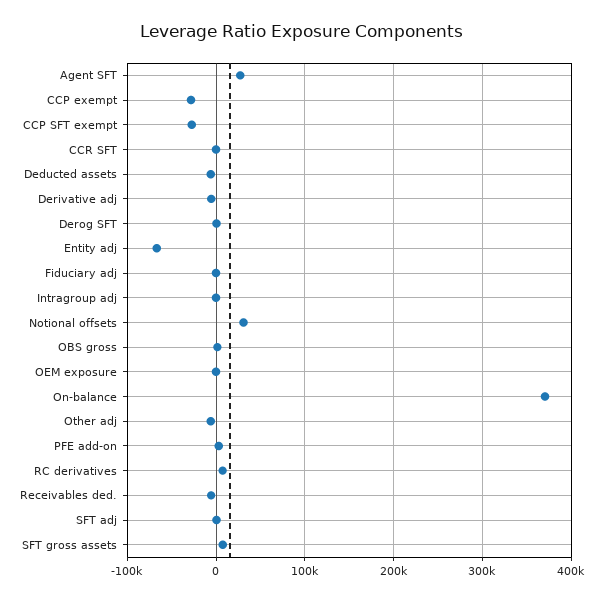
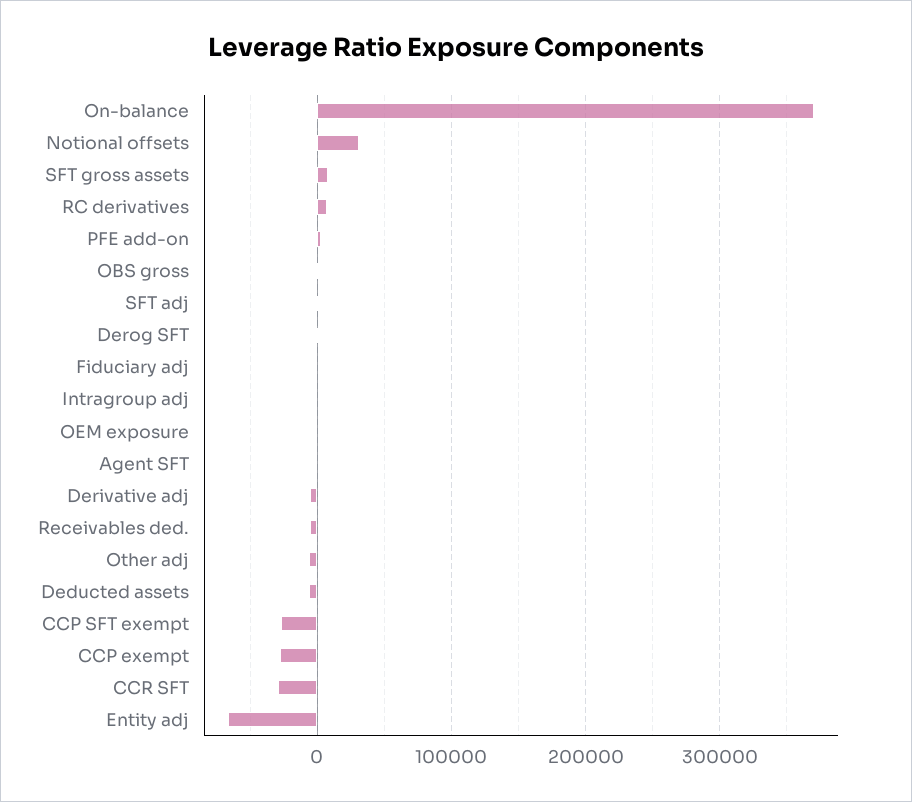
Agent SFT: 30000 -> 0
CCR SFT: 0 -> -30000

